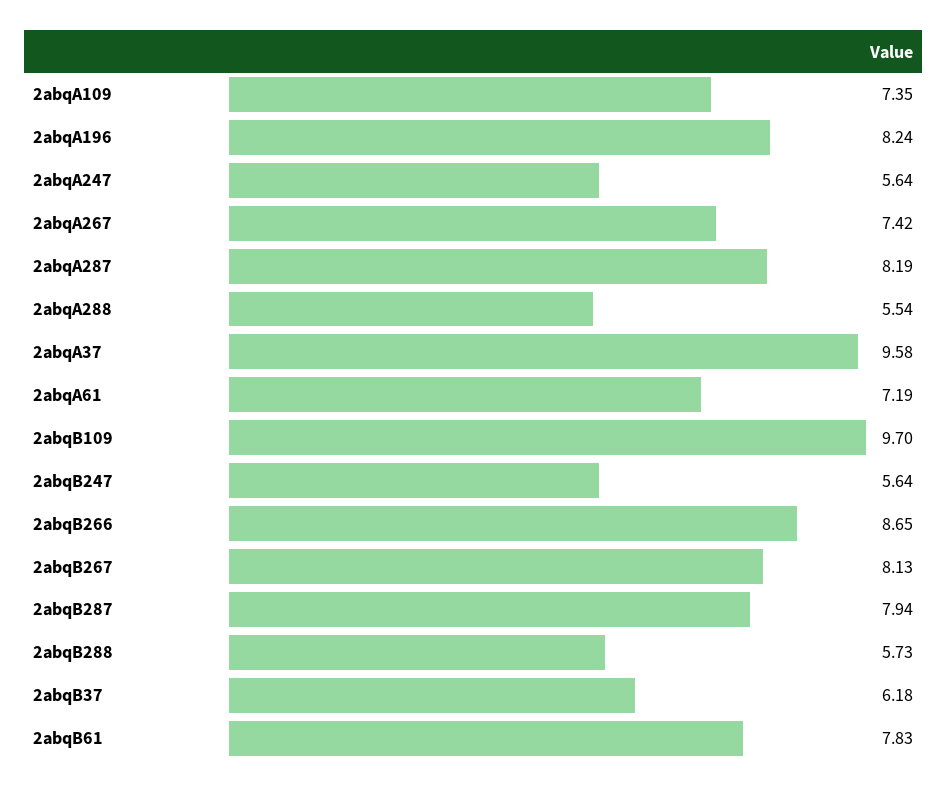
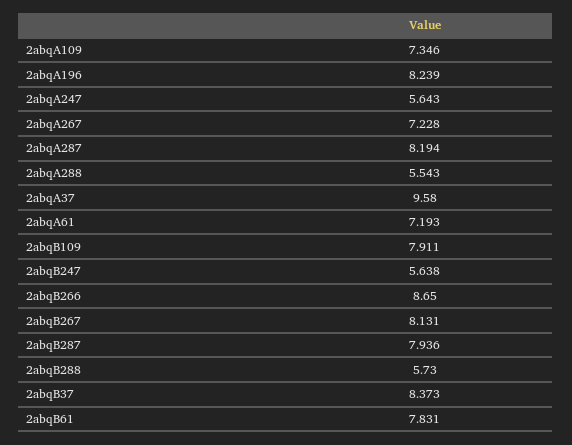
2abqA267: 7.42 -> 7.228
2abqB109: 9.7 -> 7.911
2abqB37: 6.18 -> 8.373

